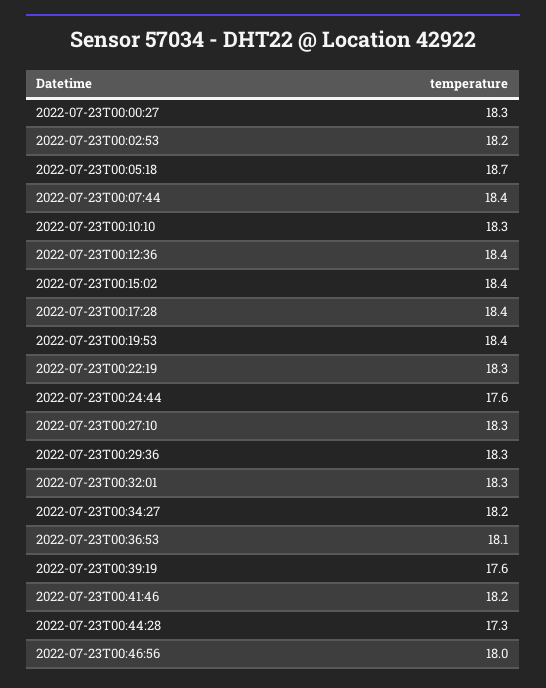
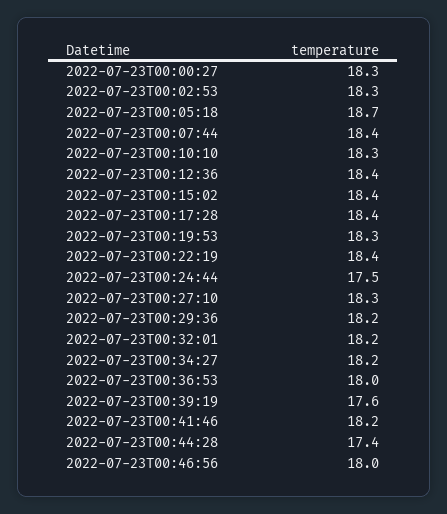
2022-07-23T00:02:53: 18.2 -> 18.3
2022-07-23T00:19:53: 18.4 -> 18.3
2022-07-23T00:22:19: 18.3 -> 18.4
2022-07-23T00:24:44: 17.6 -> 17.5
2022-07-23T00:29:36: 18.3 -> 18.2
2022-07-23T00:32:01: 18.3 -> 18.2
2022-07-23T00:36:53: 18.1 -> 18
2022-07-23T00:44:28: 17.3 -> 17.4

